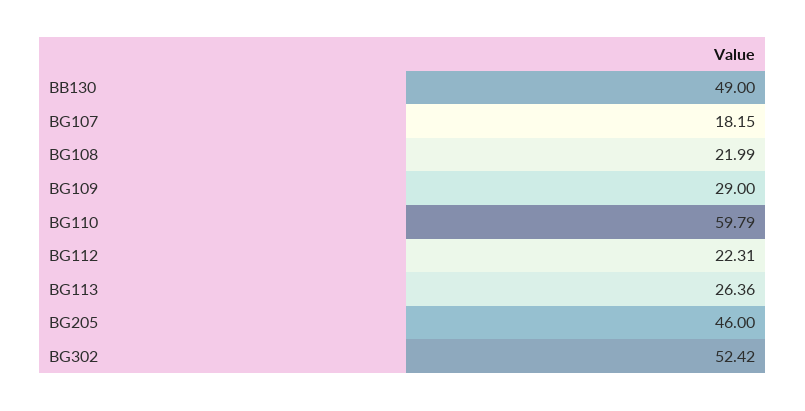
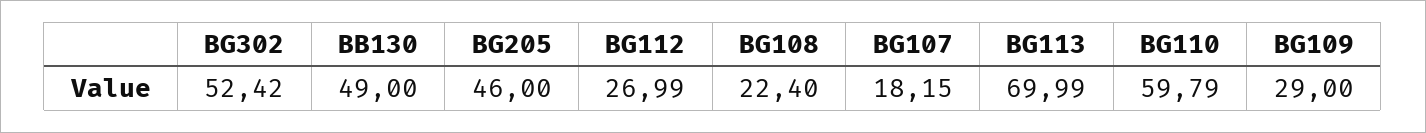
BG108: 21.99 -> 22.4
BG112: 22.31 -> 26.99
BG113: 26.36 -> 69.99

